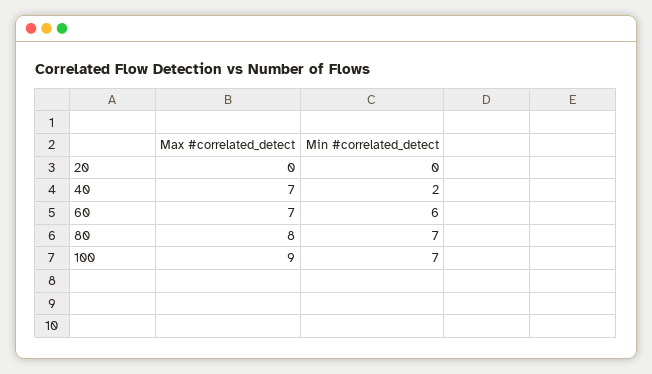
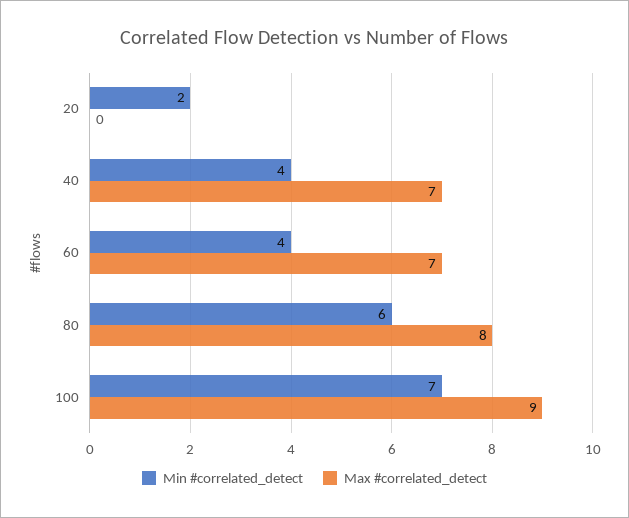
Min #correlated_detect, 20: 0 -> 2
Min #correlated_detect, 40: 2 -> 4
Min #correlated_detect, 60: 6 -> 4
Min #correlated_detect, 80: 7 -> 6

